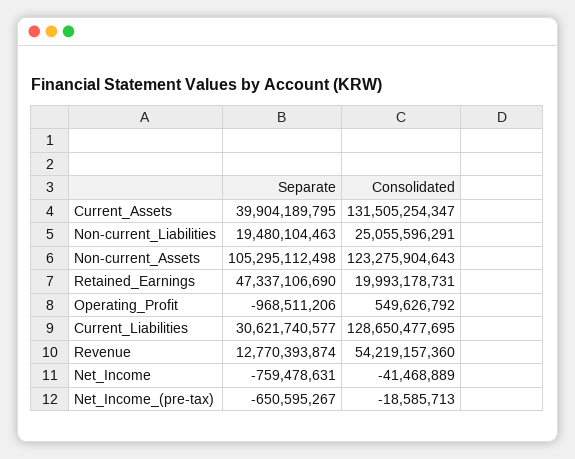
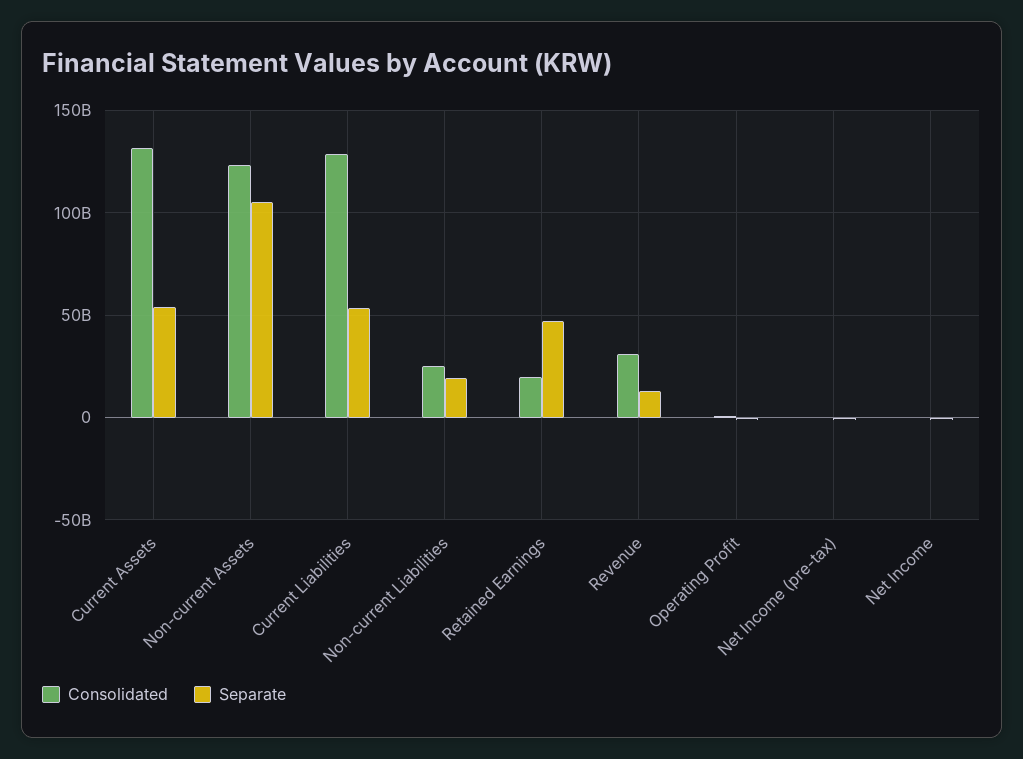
Separate, Current_Assets: 39904189795 -> 55000000000
Separate, Current_Liabilities: 30621740577 -> 55000000000
Consolidated, Revenue: 54219157360 -> 30000000000

